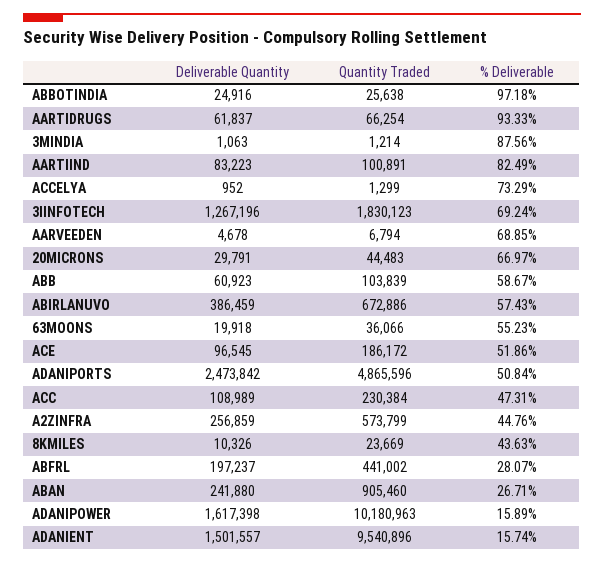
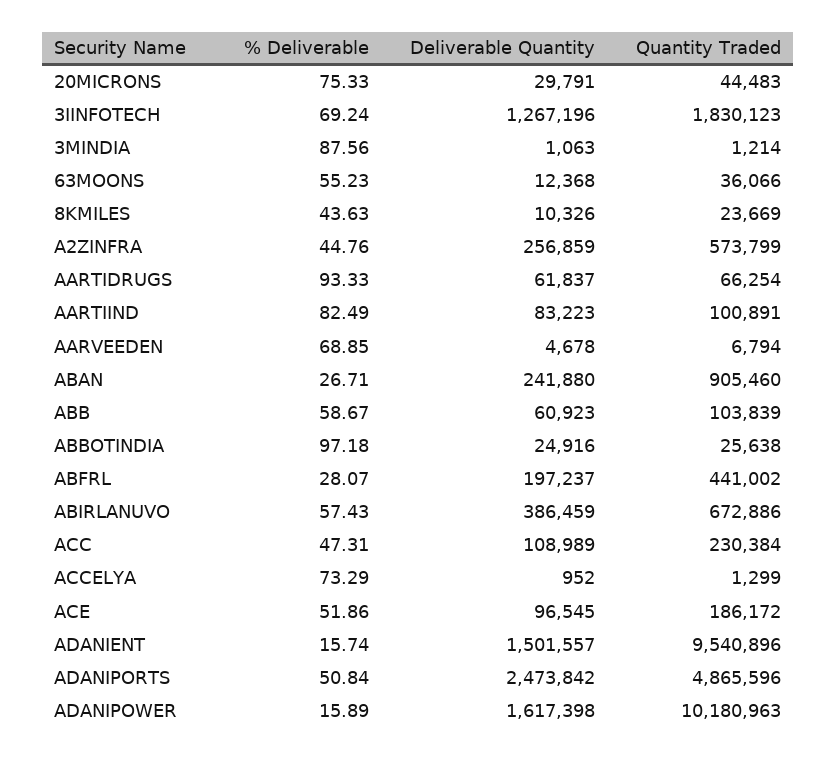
% Deliverable, 20MICRONS: 66.97 -> 75.33
Deliverable Quantity, 63MOONS: 19918 -> 12368

